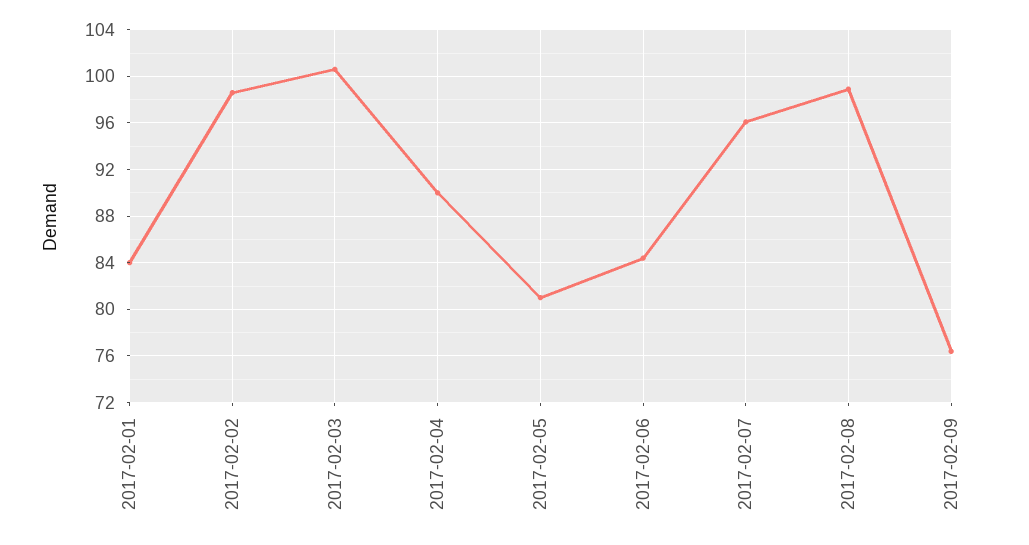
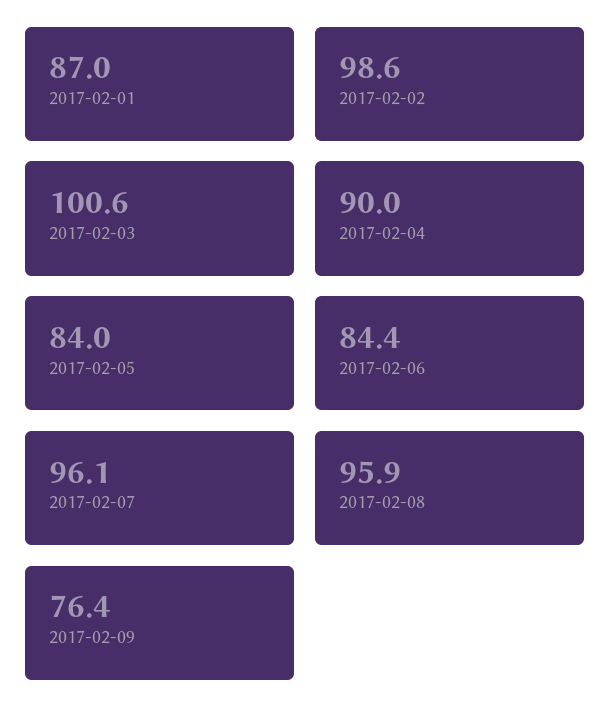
2017-02-01: 84 -> 87
2017-02-05: 81 -> 84
2017-02-08: 99 -> 95.9

